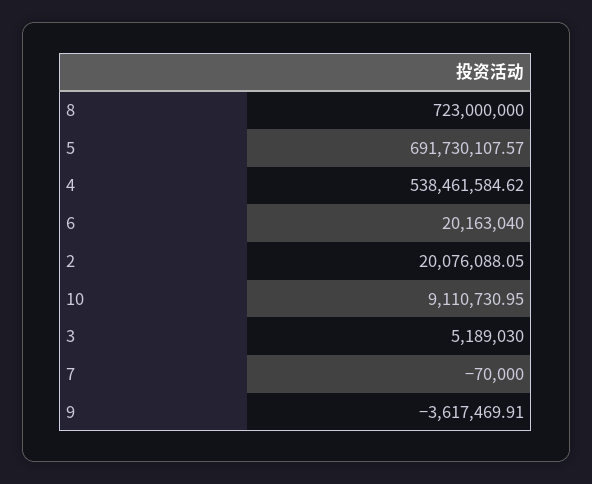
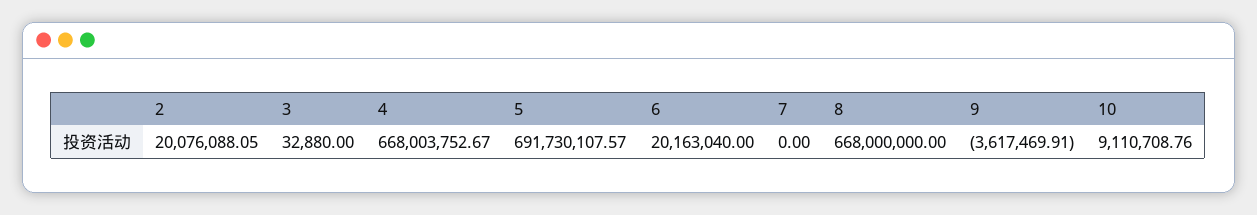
8: 723000000 -> 668000000
4: 538461584.62 -> 668003752.67
10: 9110730.95 -> 9110708.76
3: 5189030 -> 32880
7: -70000 -> 0

